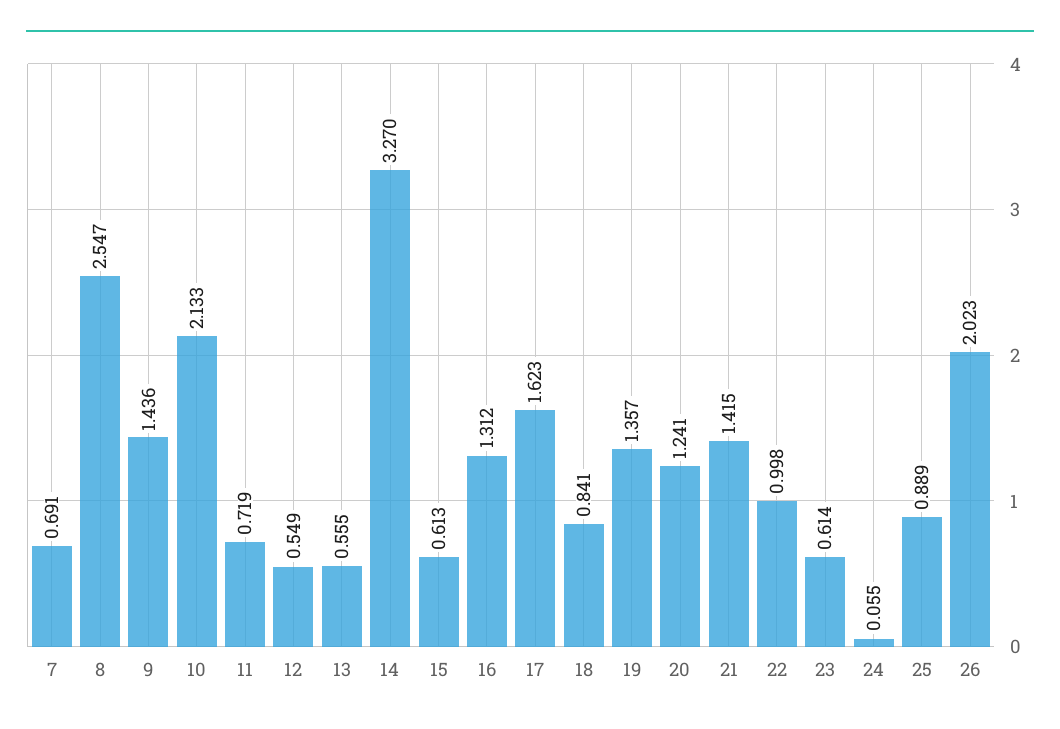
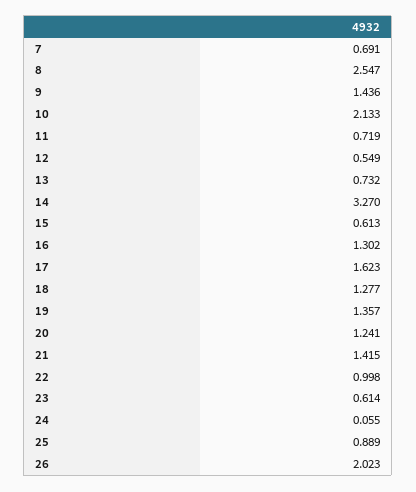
13: 0.555 -> 0.732
16: 1.312 -> 1.302
18: 0.841 -> 1.277

